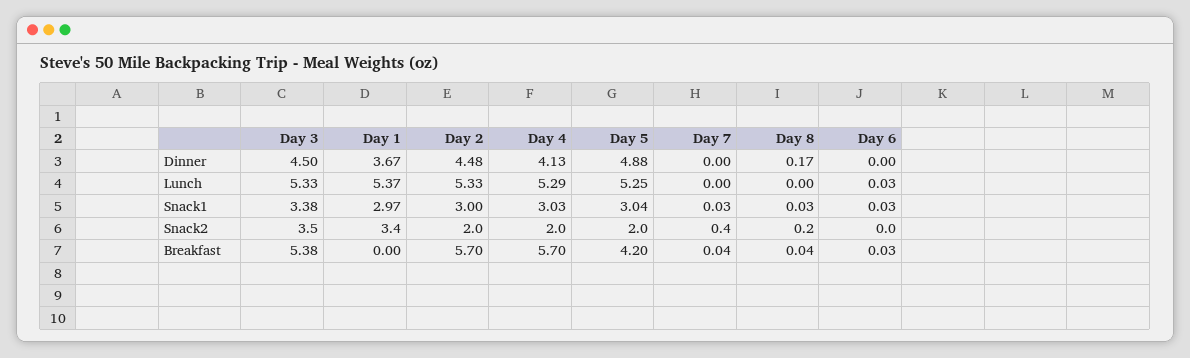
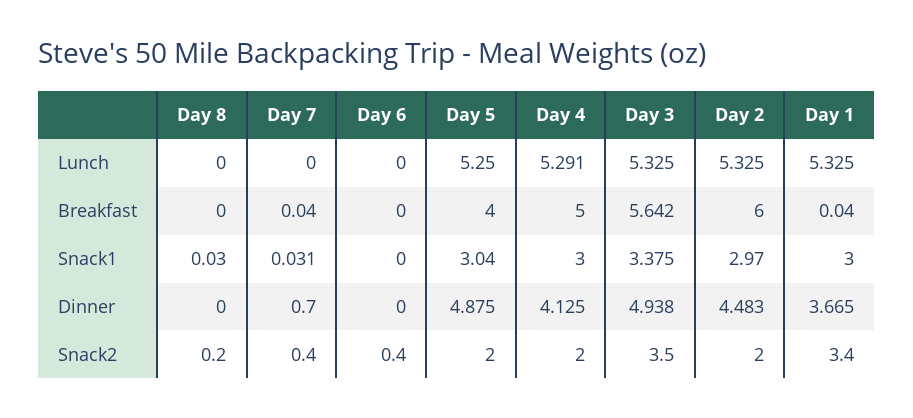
Day 3, Dinner: 4.5 -> 4.938
Day 7, Dinner: 0 -> 0.7
Day 8, Dinner: 0.17 -> 0
Day 1, Lunch: 5.37 -> 5.325
Day 6, Lunch: 0.03 -> 0
Day 1, Snack1: 2.97 -> 3
Day 2, Snack1: 3 -> 2.97
Day 4, Snack1: 3.03 -> 3
Day 6, Snack1: 0.03 -> 0
Day 6, Snack2: 0 -> 0.4
Day 3, Breakfast: 5.38 -> 5.642
Day 1, Breakfast: 0 -> 0.04
Day 2, Breakfast: 5.7 -> 6
Day 4, Breakfast: 5.7 -> 5
Day 5, Breakfast: 4.2 -> 4
Day 8, Breakfast: 0.04 -> 0
Day 6, Breakfast: 0.03 -> 0

